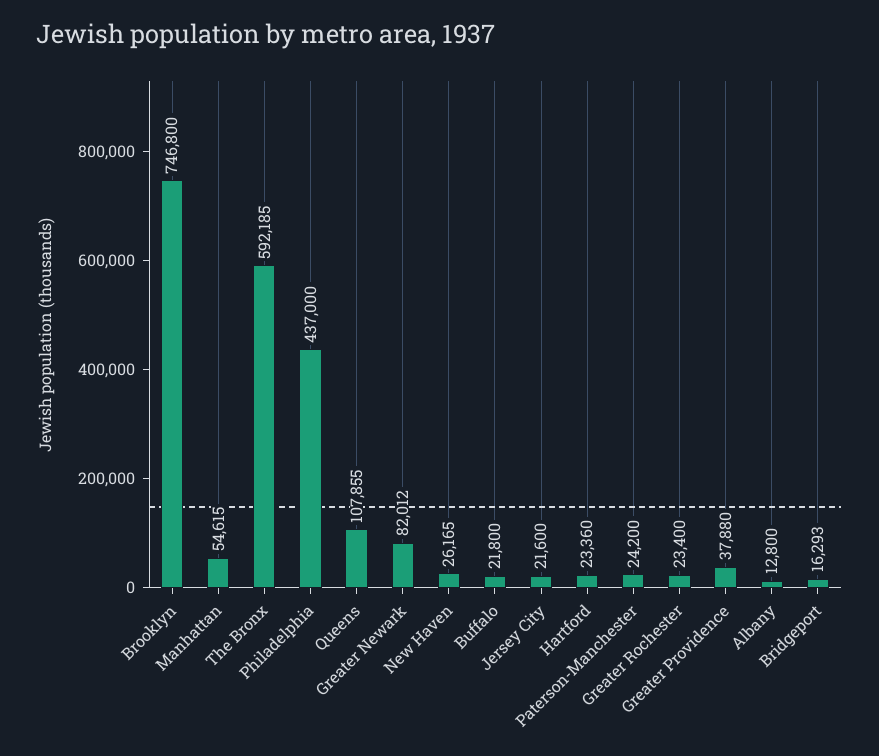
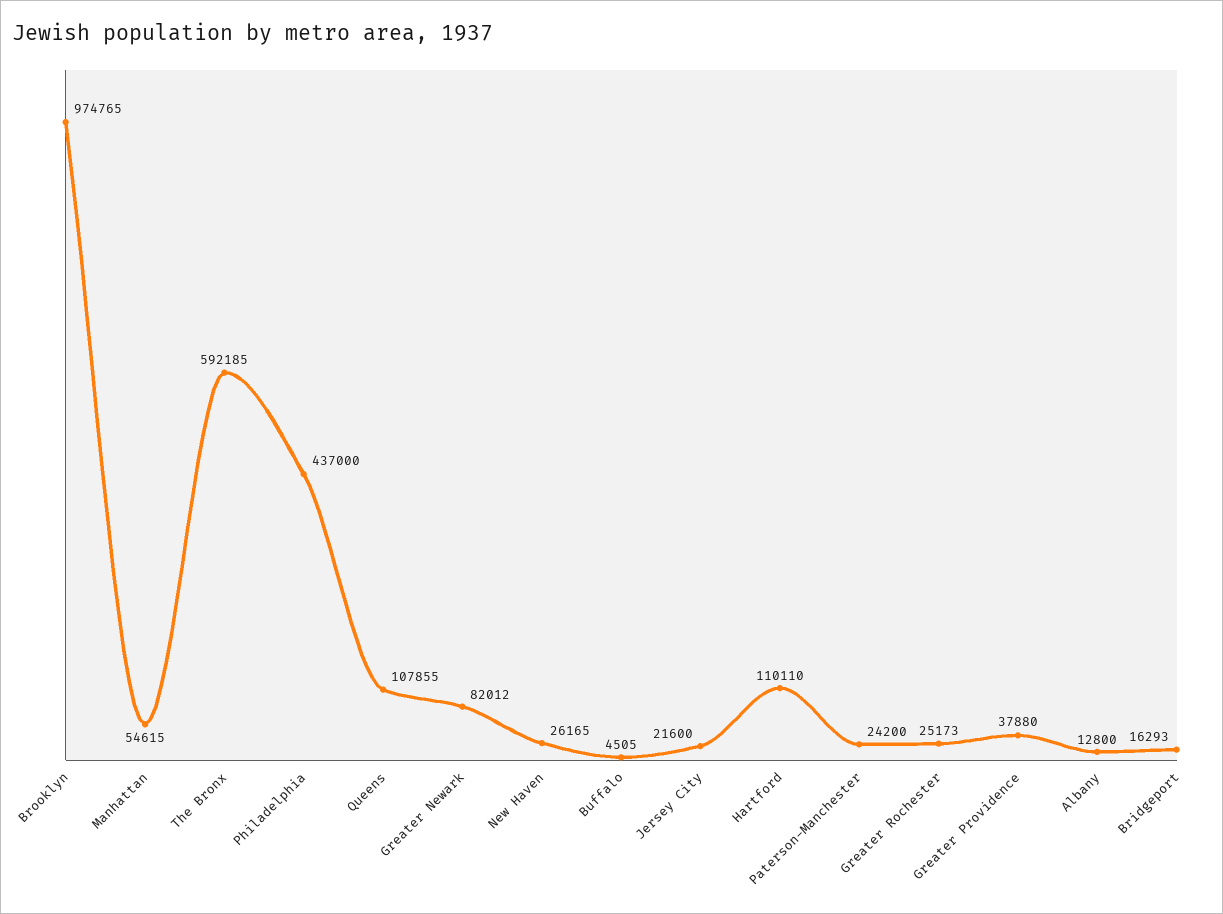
Brooklyn: 746800 -> 974765
Buffalo: 21800 -> 4505
Hartford: 23360 -> 110110
Greater Rochester: 23400 -> 25173

